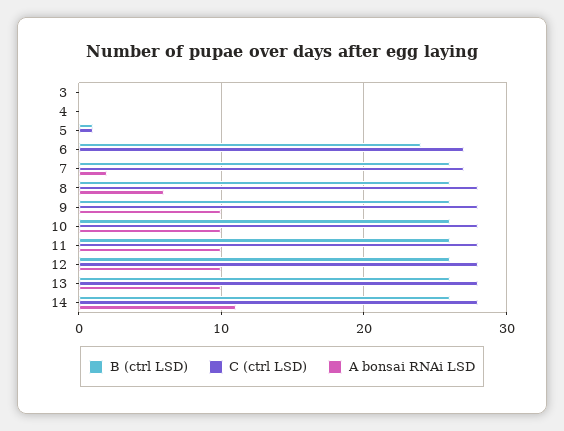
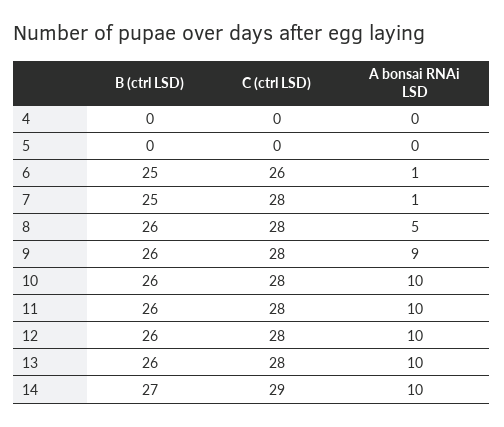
B (ctrl LSD), 3: 0 -> none
C (ctrl LSD), 3: 0 -> none
A bonsai RNAi LSD, 3: 0 -> none
B (ctrl LSD), 5: 1 -> 0
C (ctrl LSD), 5: 1 -> 0
B (ctrl LSD), 6: 24 -> 25
C (ctrl LSD), 6: 27 -> 26
A bonsai RNAi LSD, 6: 0 -> 1
B (ctrl LSD), 7: 26 -> 25
C (ctrl LSD), 7: 27 -> 28
A bonsai RNAi LSD, 7: 2 -> 1
A bonsai RNAi LSD, 8: 6 -> 5
A bonsai RNAi LSD, 9: 10 -> 9
B (ctrl LSD), 14: 26 -> 27
C (ctrl LSD), 14: 28 -> 29
A bonsai RNAi LSD, 14: 11 -> 10

